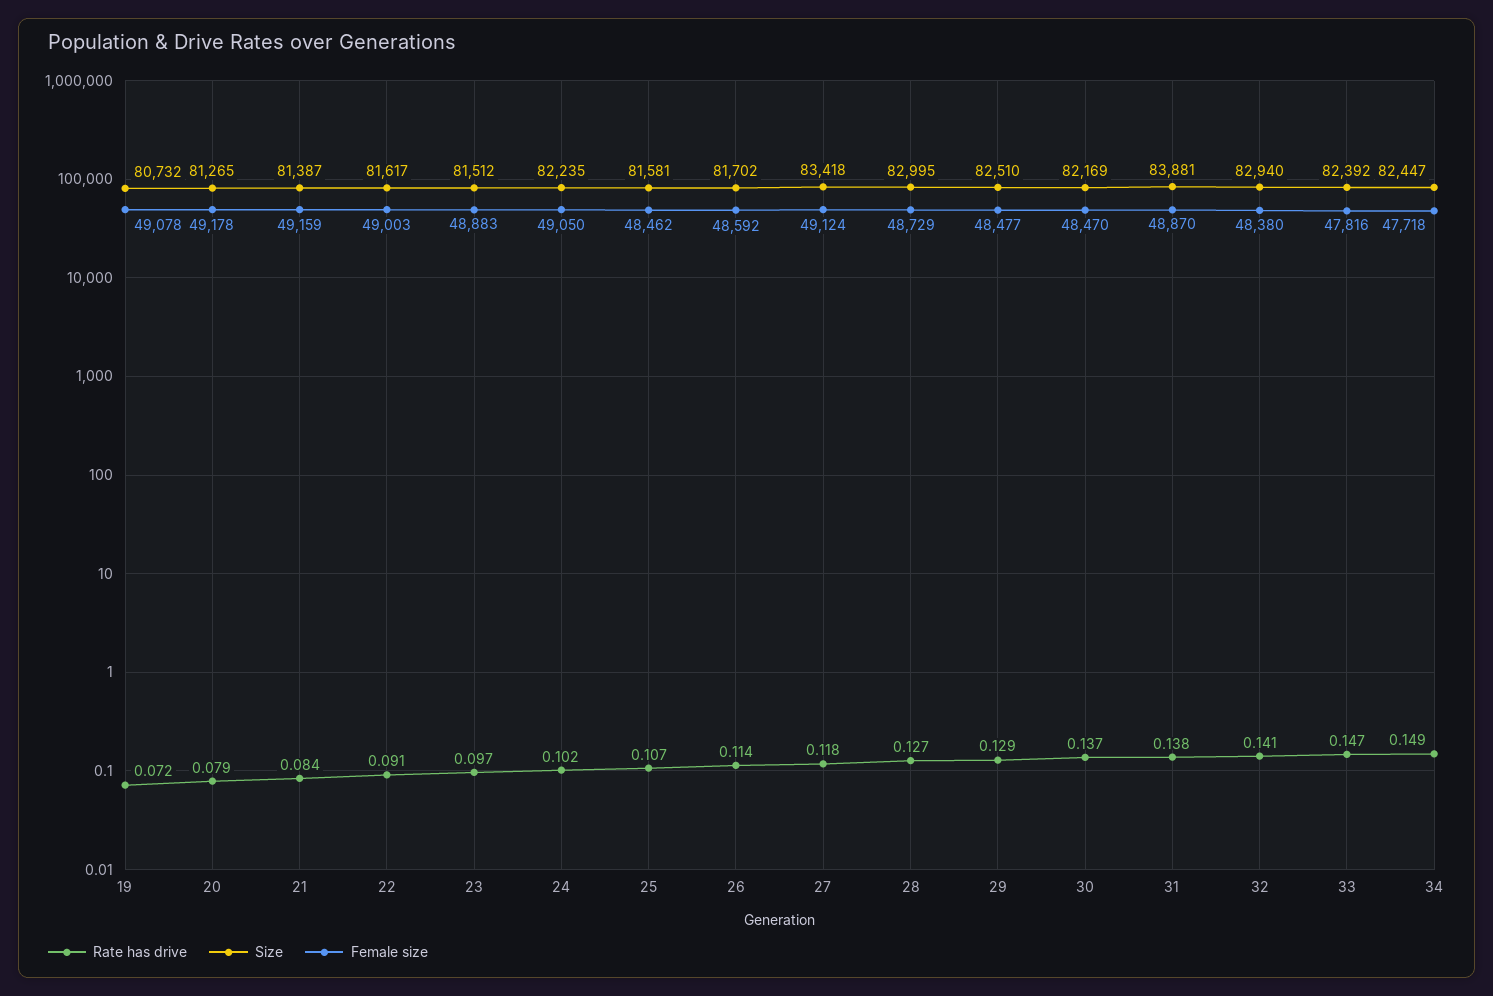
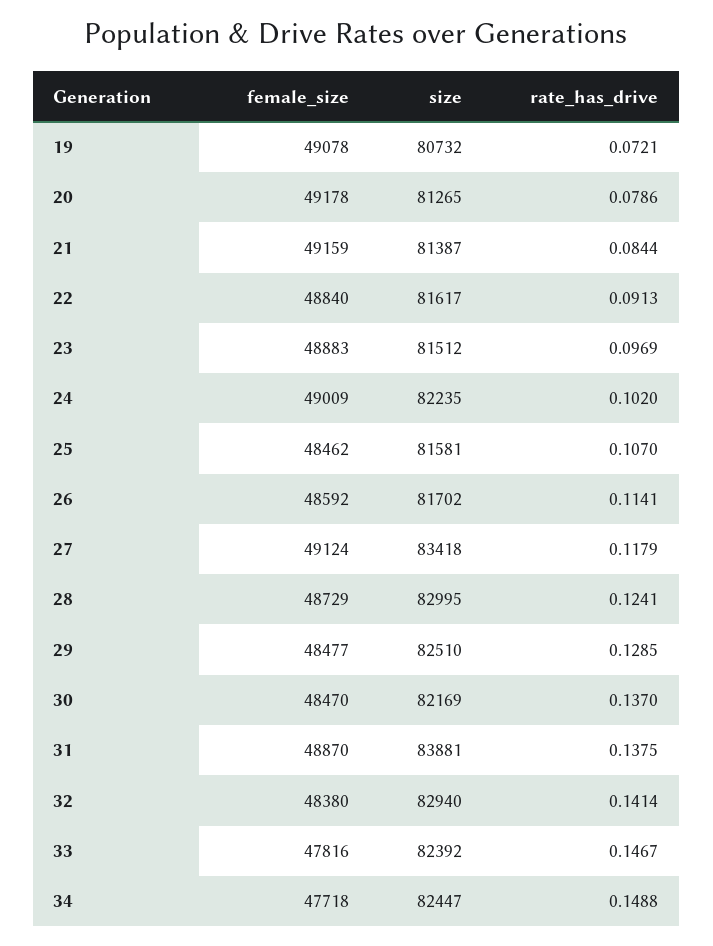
Female size, 22: 49003 -> 48840
Female size, 24: 49050 -> 49009
Rate has drive, 28: 0.127 -> 0.1241

